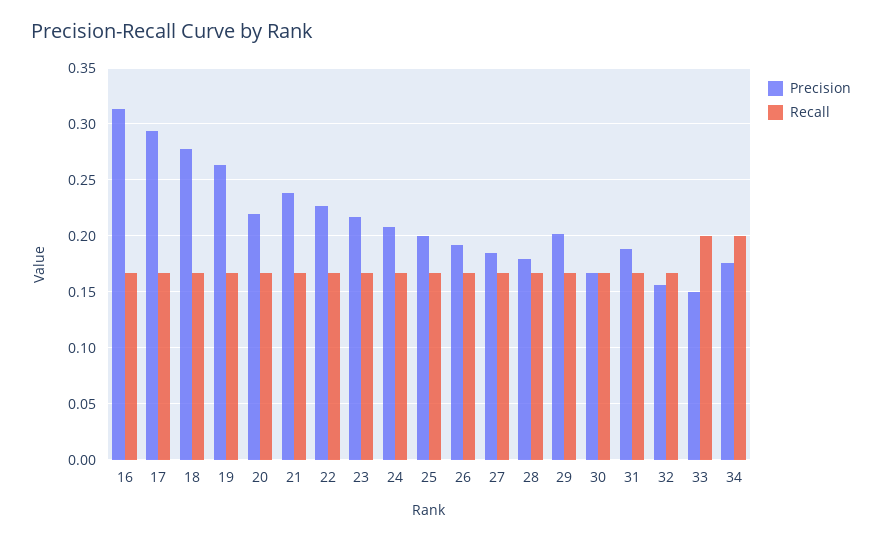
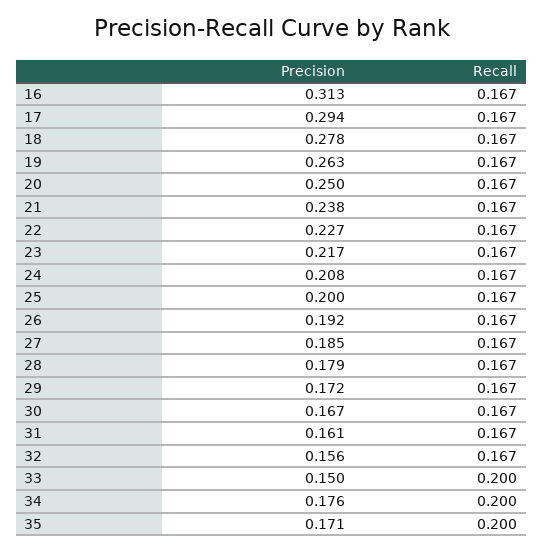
Precision, 20: 0.22 -> 0.25
Precision, 29: 0.2 -> 0.172
Precision, 31: 0.19 -> 0.161
Precision, 35: none -> 0.171
Recall, 35: none -> 0.2

